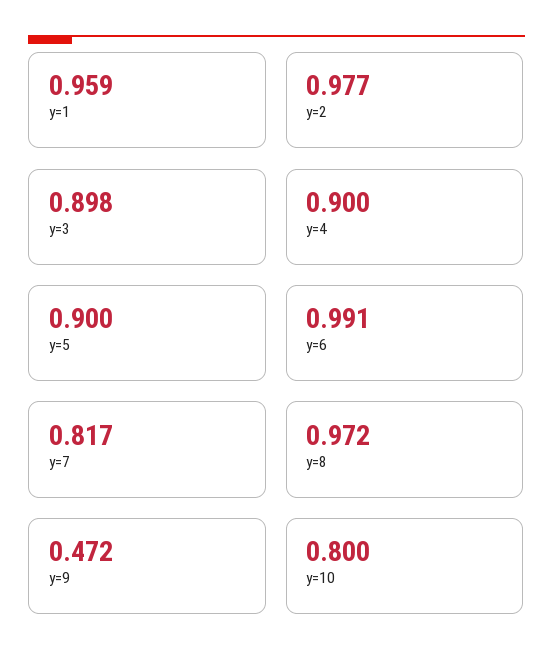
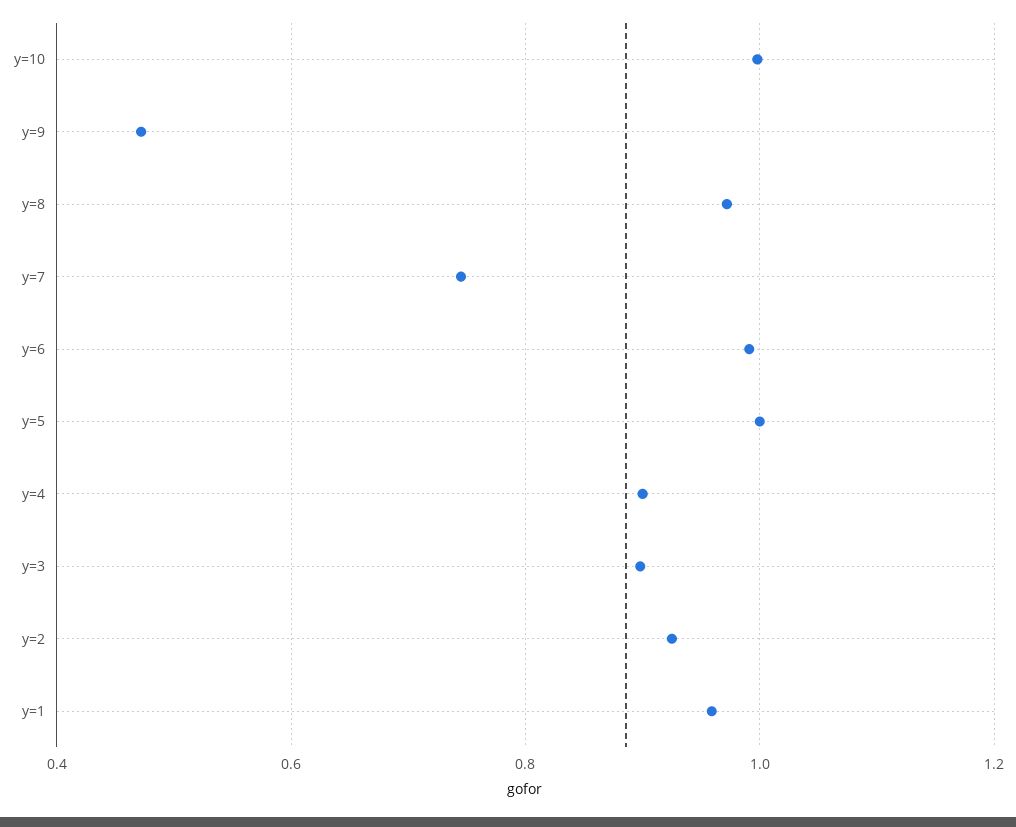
y=2: 0.977 -> 0.92
y=5: 0.9 -> 1
y=7: 0.817 -> 0.74
y=10: 0.8 -> 1

